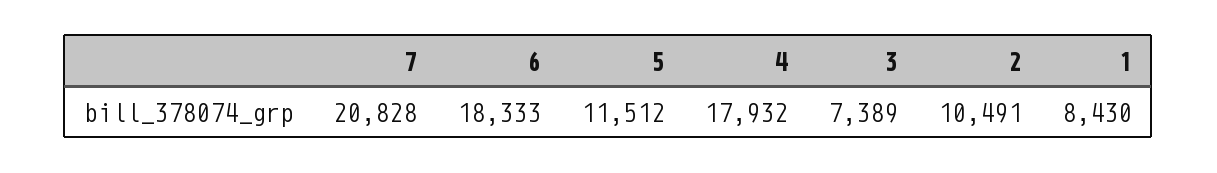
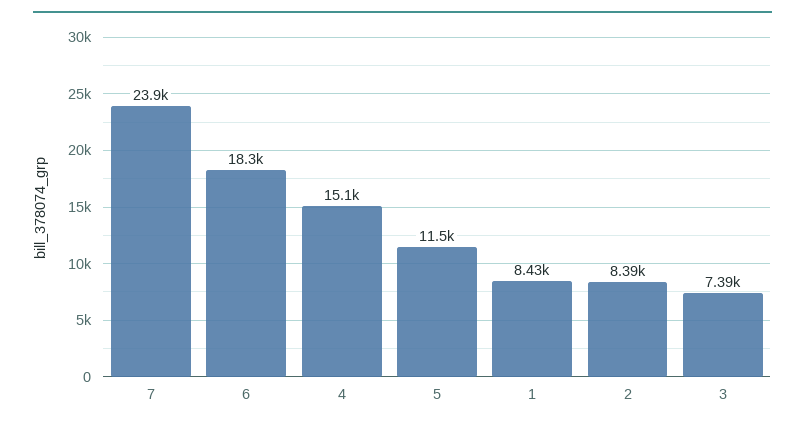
7: 20828 -> 23900
4: 17932 -> 15100
2: 10491 -> 8390

